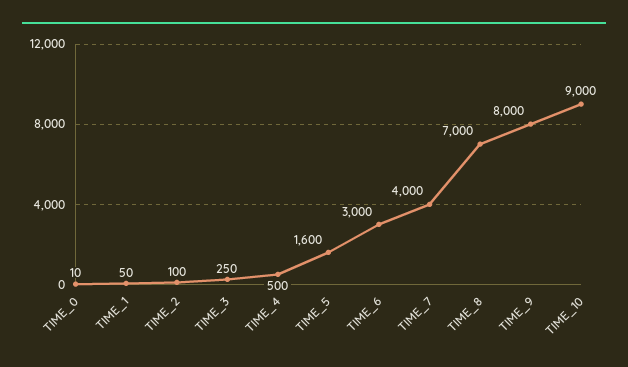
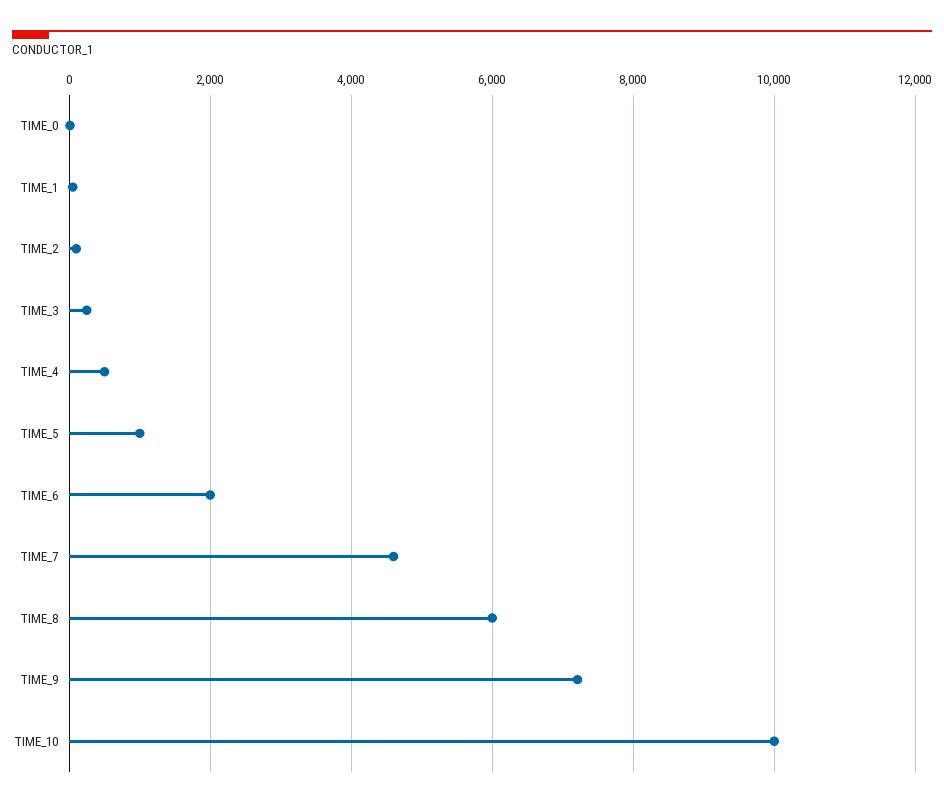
TIME_5: 1600 -> 1000
TIME_6: 3000 -> 2000
TIME_7: 4000 -> 4600
TIME_8: 7000 -> 6000
TIME_9: 8000 -> 7200
TIME_10: 9000 -> 10000

